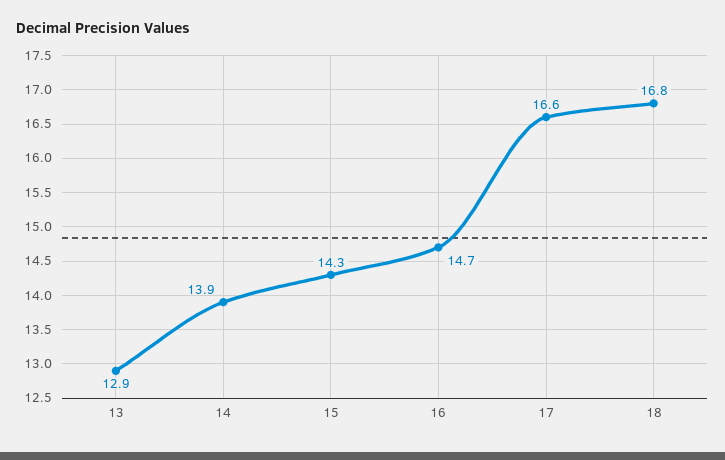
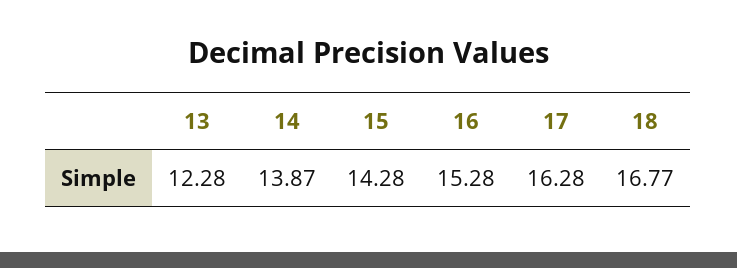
13: 12.9 -> 12.28
16: 14.7 -> 15.28
17: 16.6 -> 16.28

